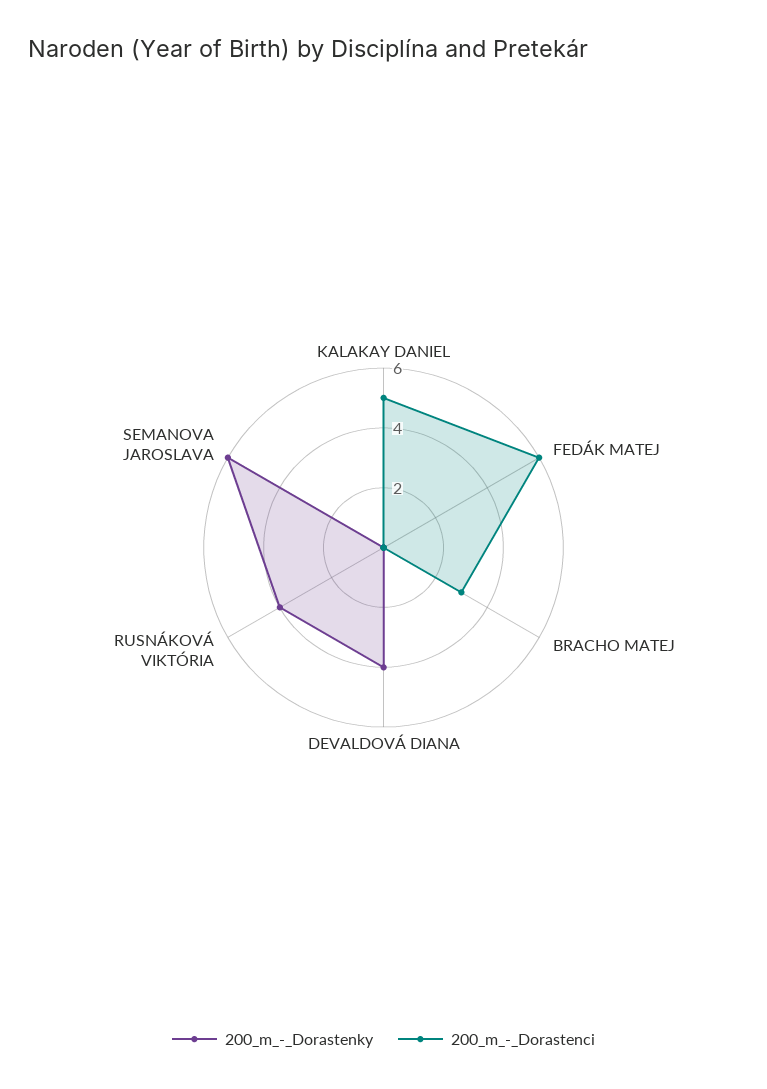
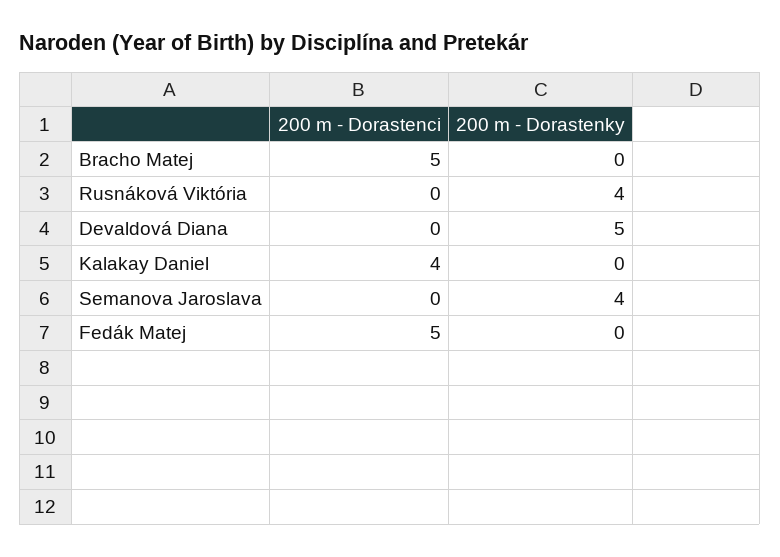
200_m_-_Dorastenci, KALAKAY DANIEL: 5 -> 4
200_m_-_Dorastenci, FEDÁK MATEJ: 6 -> 5
200_m_-_Dorastenci, BRACHO MATEJ: 3 -> 5
200_m_-_Dorastenky, DEVALDOVÁ DIANA: 4 -> 5
200_m_-_Dorastenky, SEMANOVA JAROSLAVA: 6 -> 4

